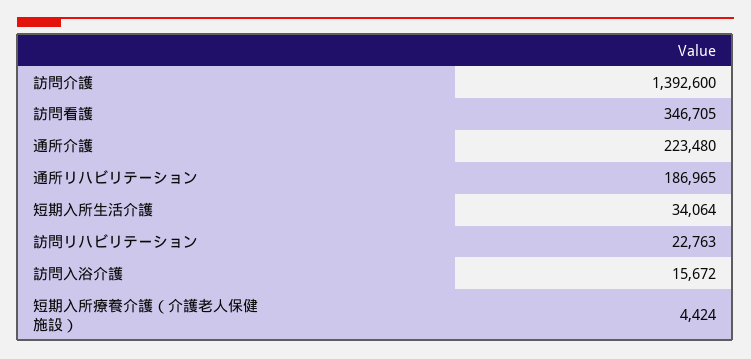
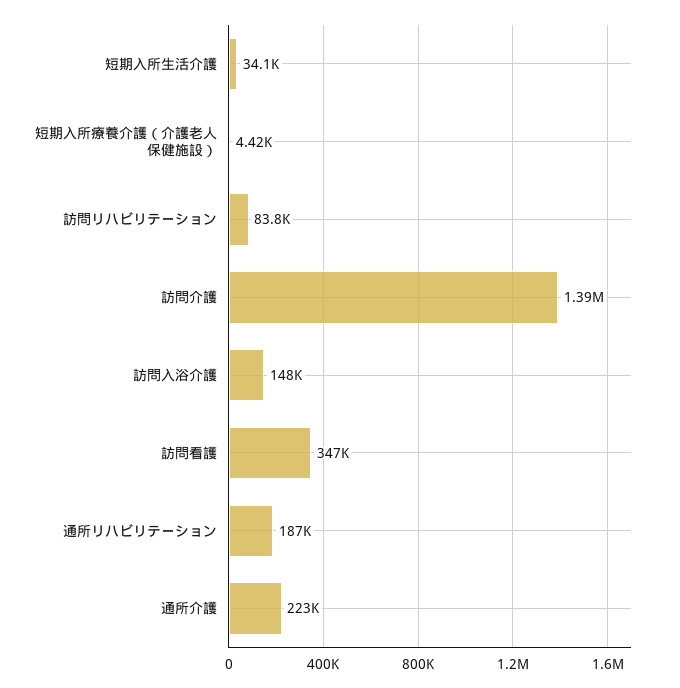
訪問リハビリテーション: 22763 -> 83800
訪問入浴介護: 15672 -> 148000

